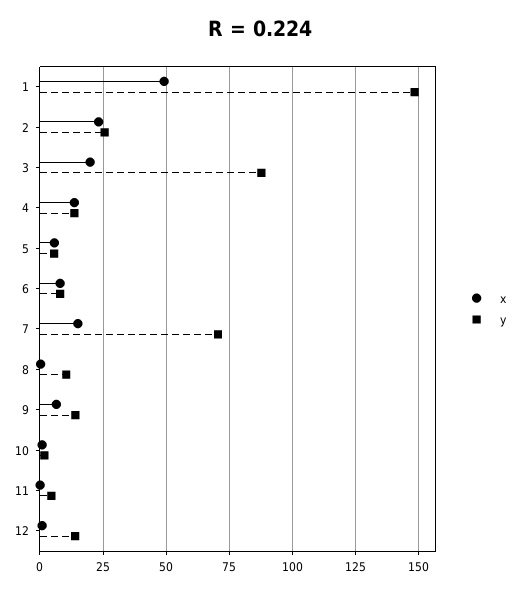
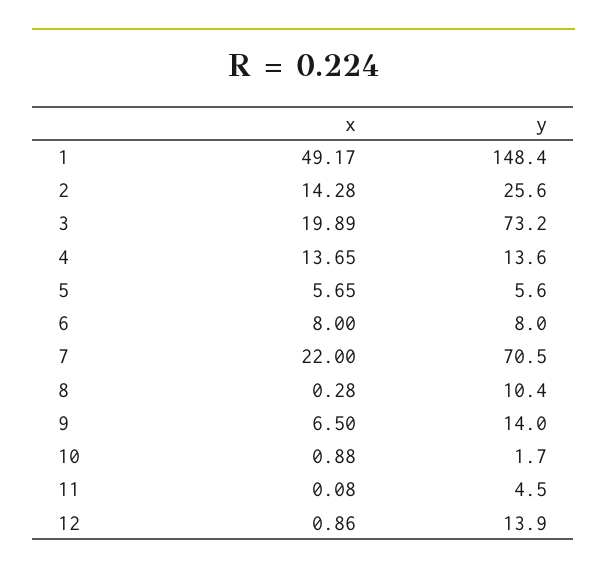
x, 2: 22.5 -> 14.28
y, 3: 87.5 -> 73.2
x, 7: 15 -> 22

